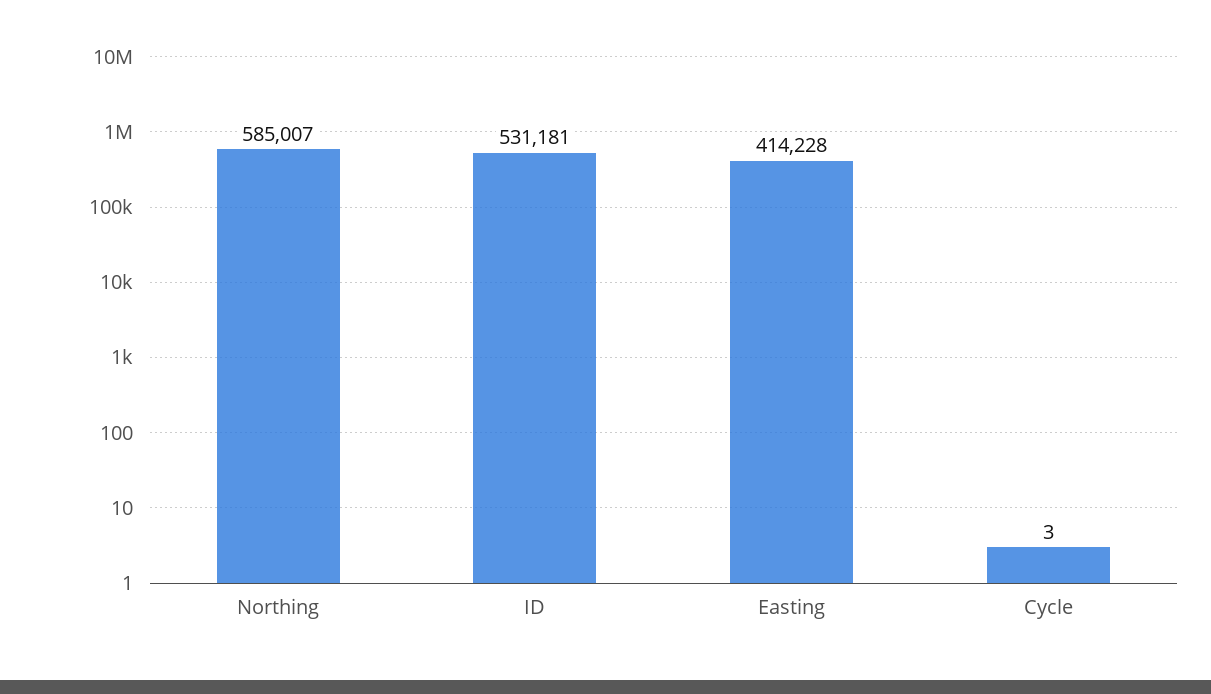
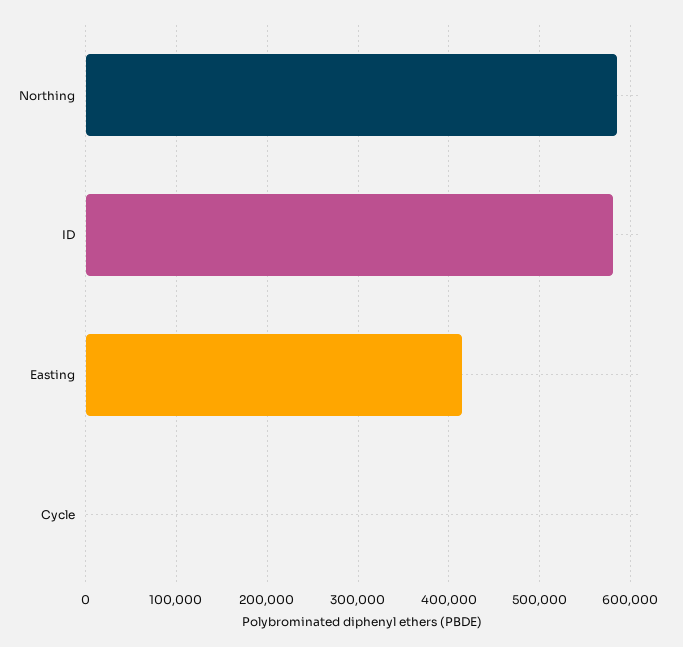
ID: 531181 -> 580000

